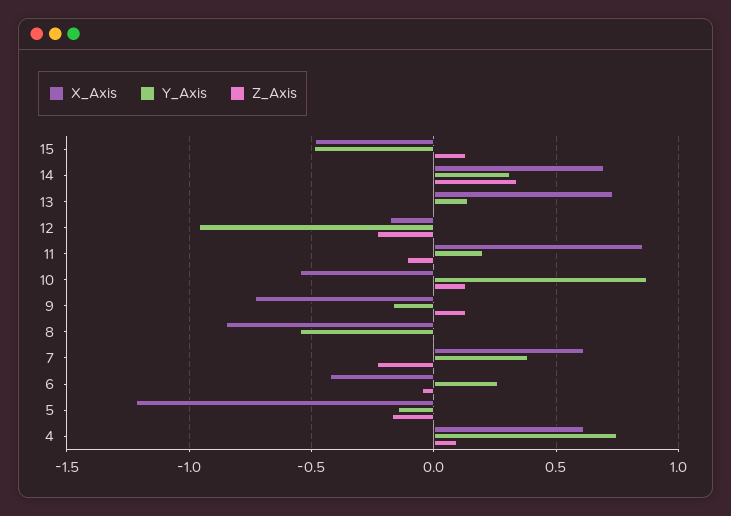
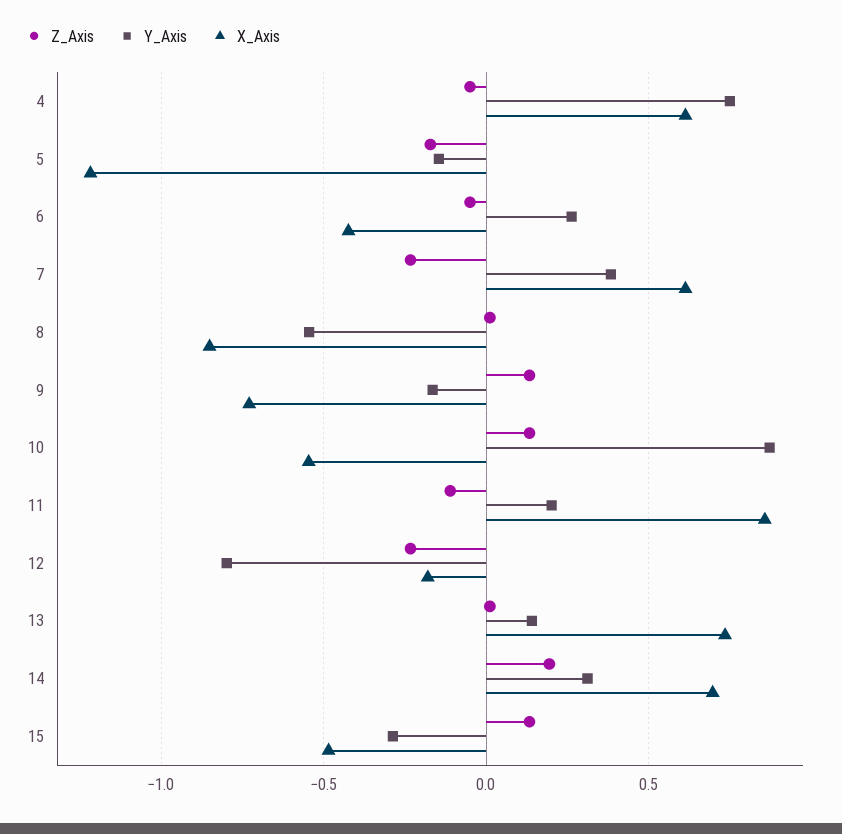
Y_Axis, 15: -0.5 -> -0.3
Z_Axis, 14: 0.35 -> 0.2
Y_Axis, 12: -0.95 -> -0.8
Z_Axis, 4: 0.1 -> -0.05

